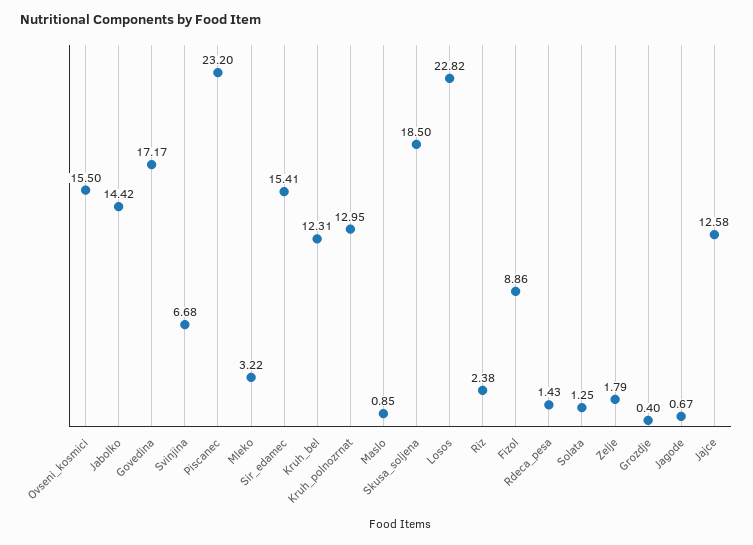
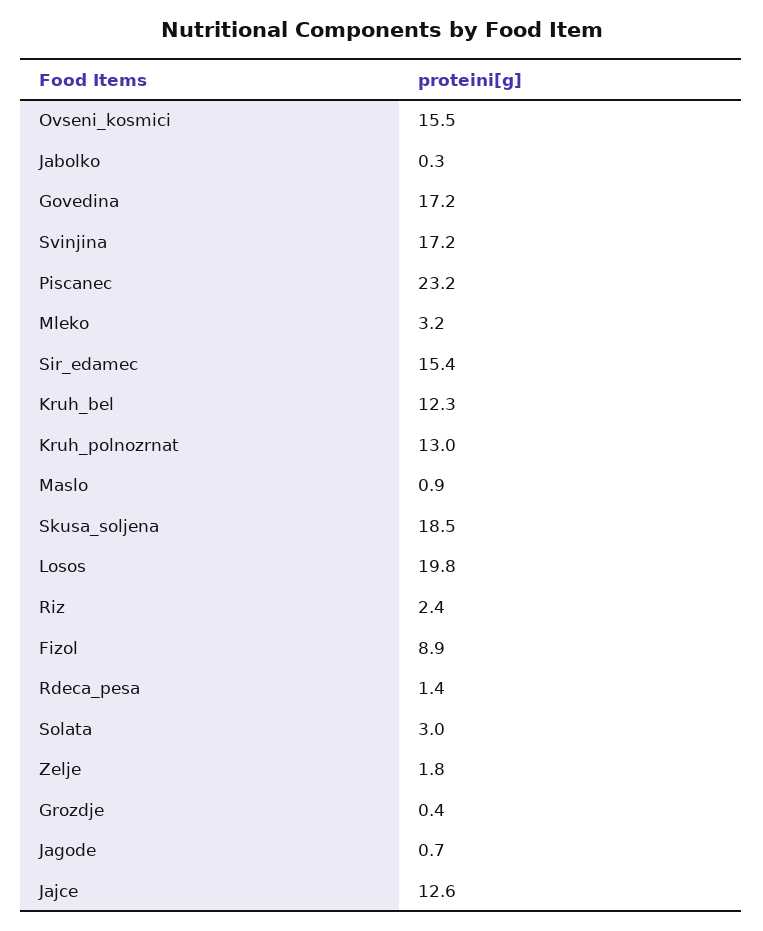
Jabolko: 14.42 -> 0.3
Svinjina: 6.68 -> 17.2
Losos: 22.82 -> 19.8
Solata: 1.25 -> 3

